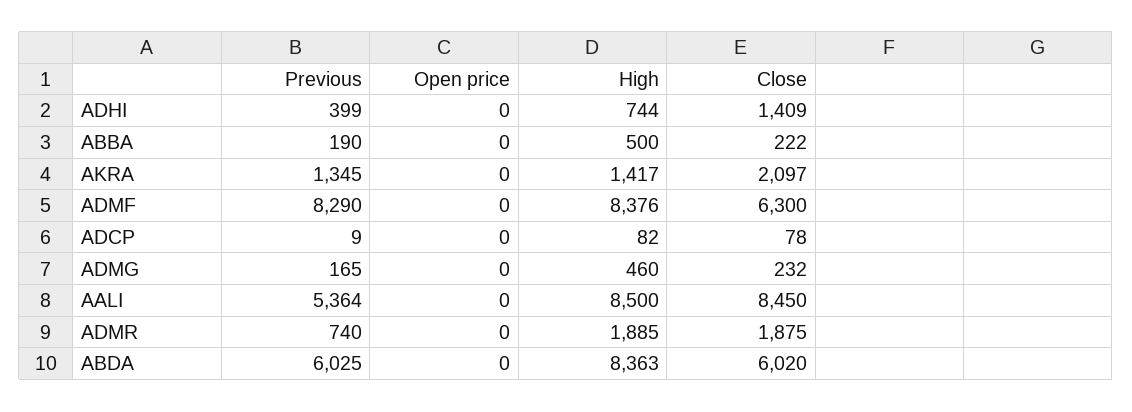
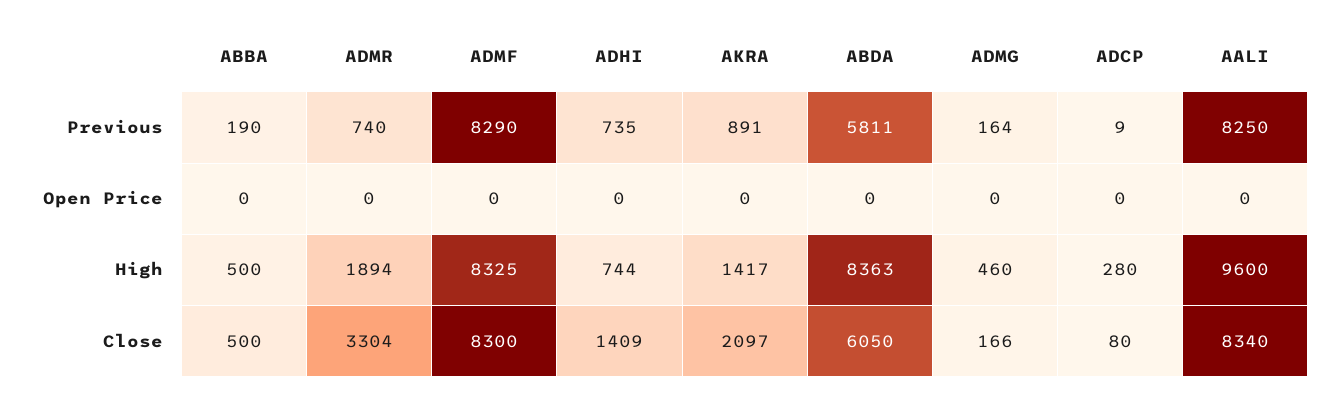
Previous, ADHI: 399 -> 735
Close, ABBA: 222 -> 500
Previous, AKRA: 1345 -> 891
High, ADMF: 8376 -> 8325
Close, ADMF: 6300 -> 8300
High, ADCP: 82 -> 280
Close, ADCP: 78 -> 80
Previous, ADMG: 165 -> 164
Close, ADMG: 232 -> 166
Previous, AALI: 5364 -> 8250
High, AALI: 8500 -> 9600
Close, AALI: 8450 -> 8340
High, ADMR: 1885 -> 1894
Close, ADMR: 1875 -> 3304
Previous, ABDA: 6025 -> 5811
Close, ABDA: 6020 -> 6050

